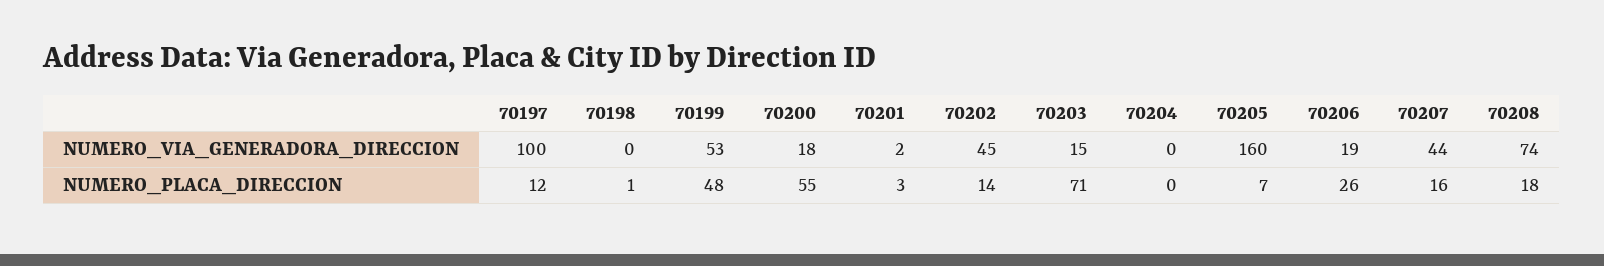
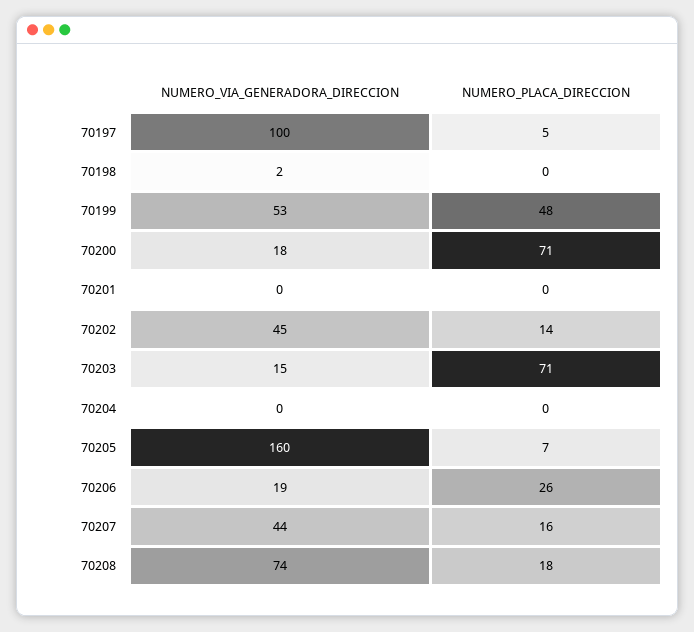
70198, NUMERO_VIA_GENERADORA_DIRECCION: 0 -> 2
70201, NUMERO_VIA_GENERADORA_DIRECCION: 2 -> 0
70197, NUMERO_PLACA_DIRECCION: 12 -> 5
70198, NUMERO_PLACA_DIRECCION: 1 -> 0
70200, NUMERO_PLACA_DIRECCION: 55 -> 71
70201, NUMERO_PLACA_DIRECCION: 3 -> 0

